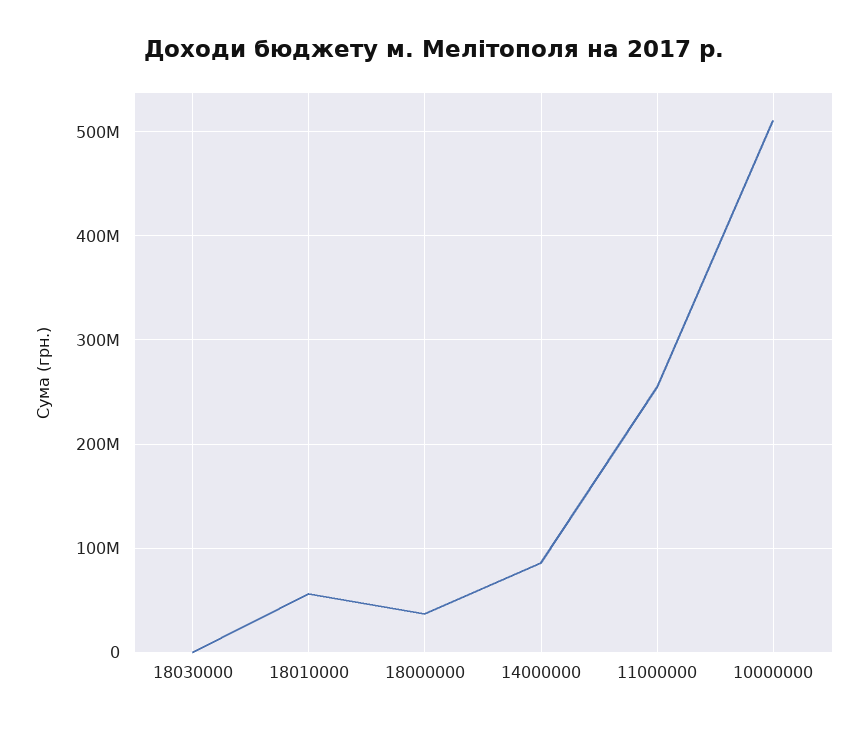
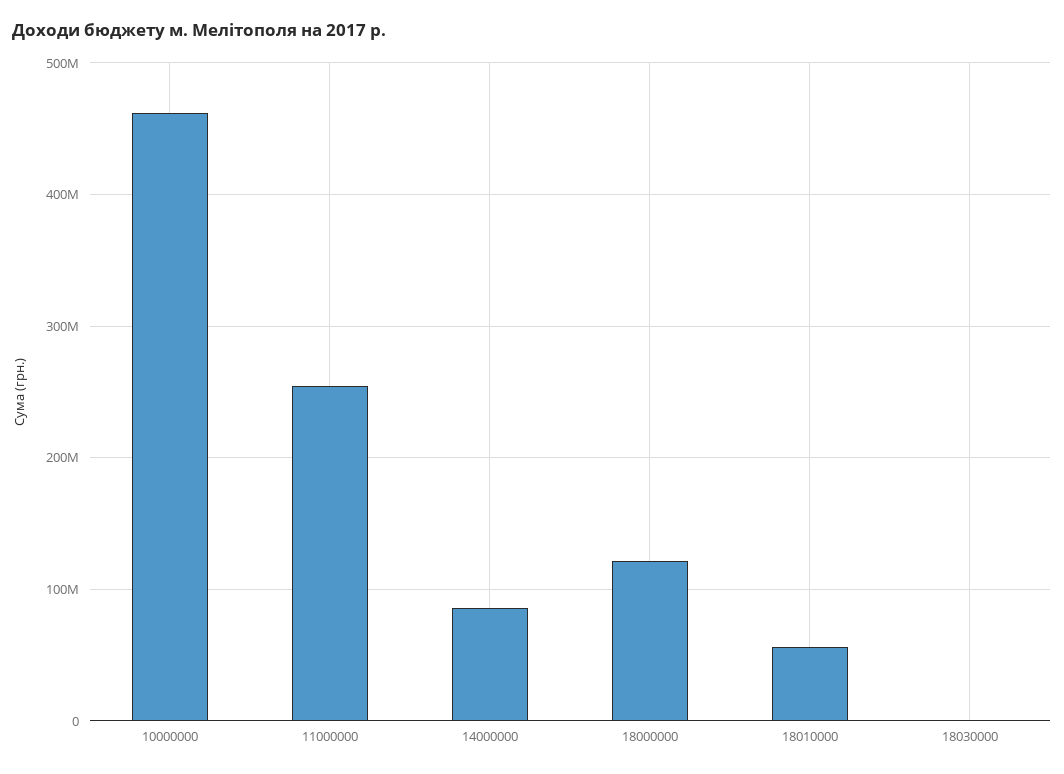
18000000: 40000000 -> 120000000
10000000: 510000000 -> 460000000

